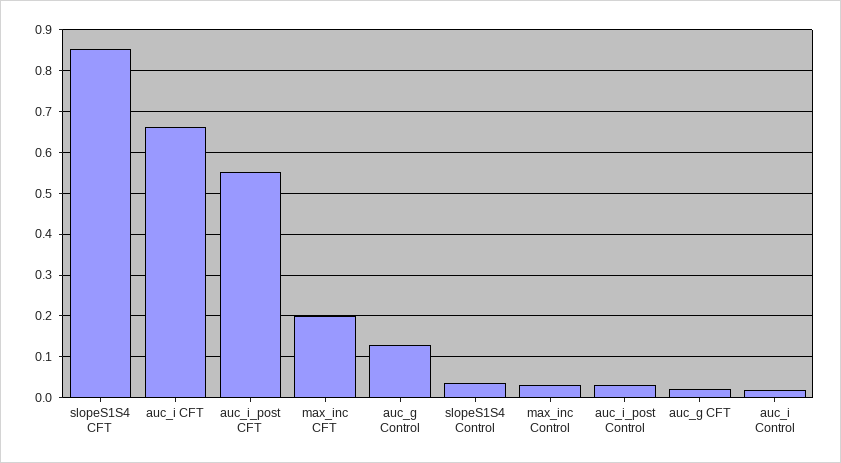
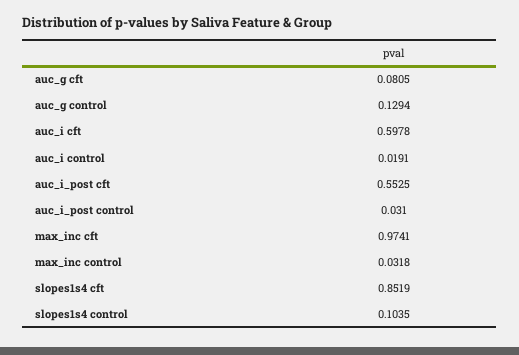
auc_i CFT: 0.66 -> 0.5978
max_inc CFT: 0.2 -> 0.9741
slopeS1S4 Control: 0.04 -> 0.1035
auc_g CFT: 0.02 -> 0.0805

